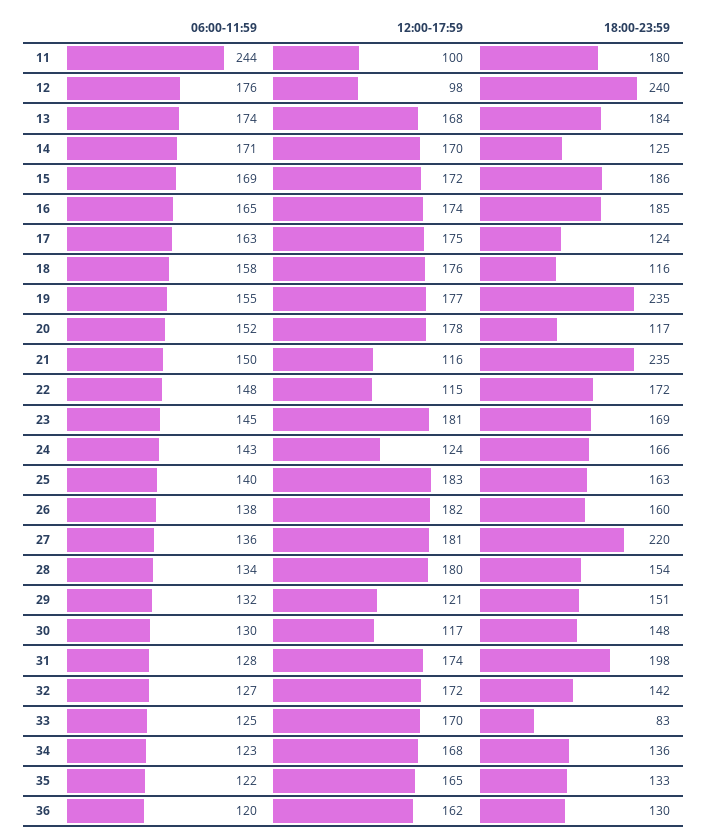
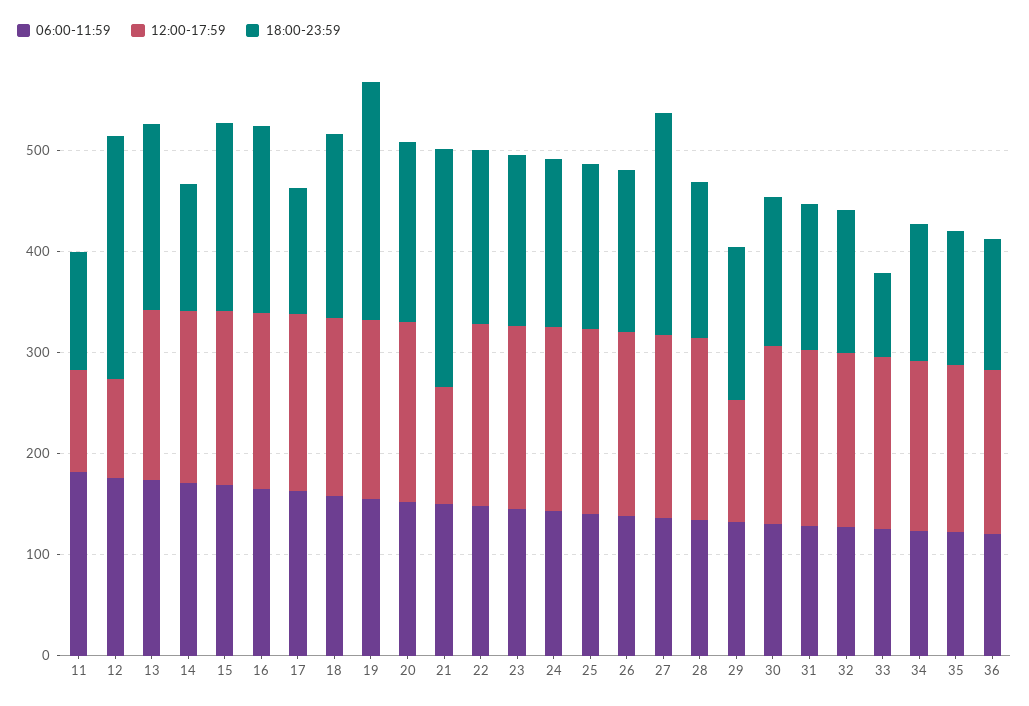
06:00-11:59, 11: 244 -> 180
18:00-23:59, 11: 180 -> 120
18:00-23:59, 18: 116 -> 180
18:00-23:59, 20: 117 -> 180
12:00-17:59, 22: 115 -> 180
12:00-17:59, 24: 124 -> 180
12:00-17:59, 30: 117 -> 180
18:00-23:59, 31: 198 -> 140

